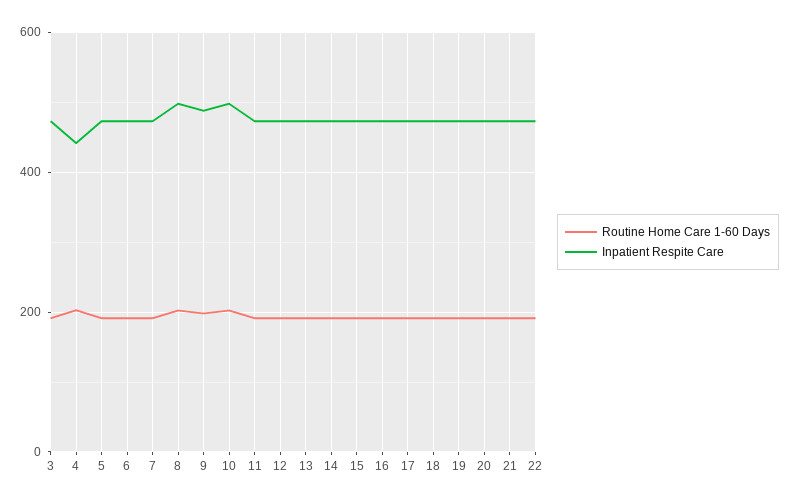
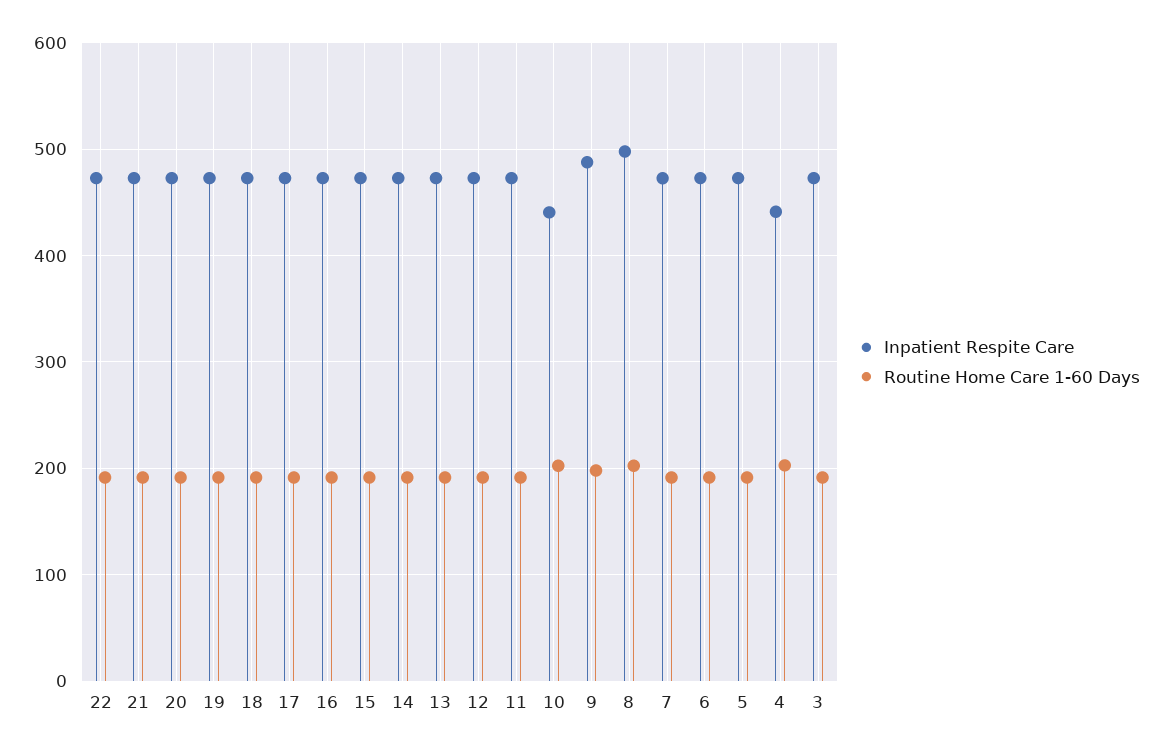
Inpatient Respite Care, 10: 500 -> 440

